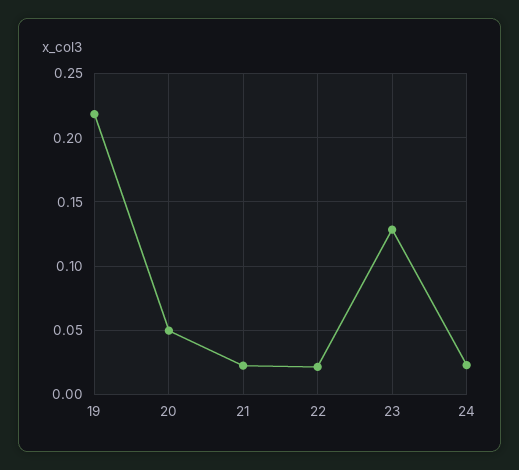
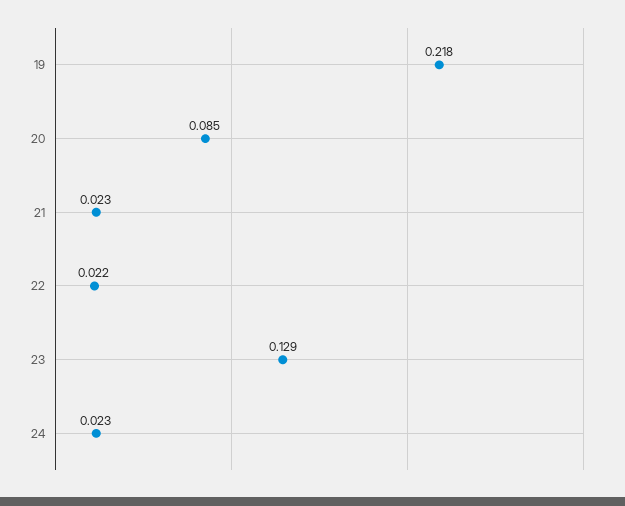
20: 0.05 -> 0.085

